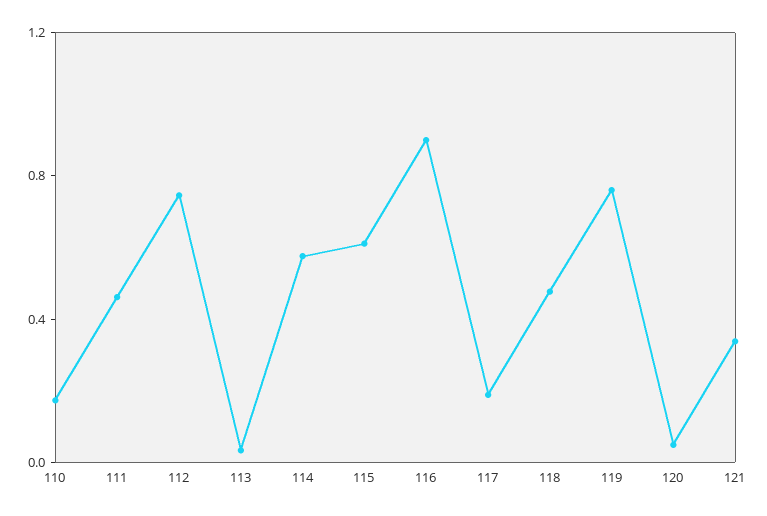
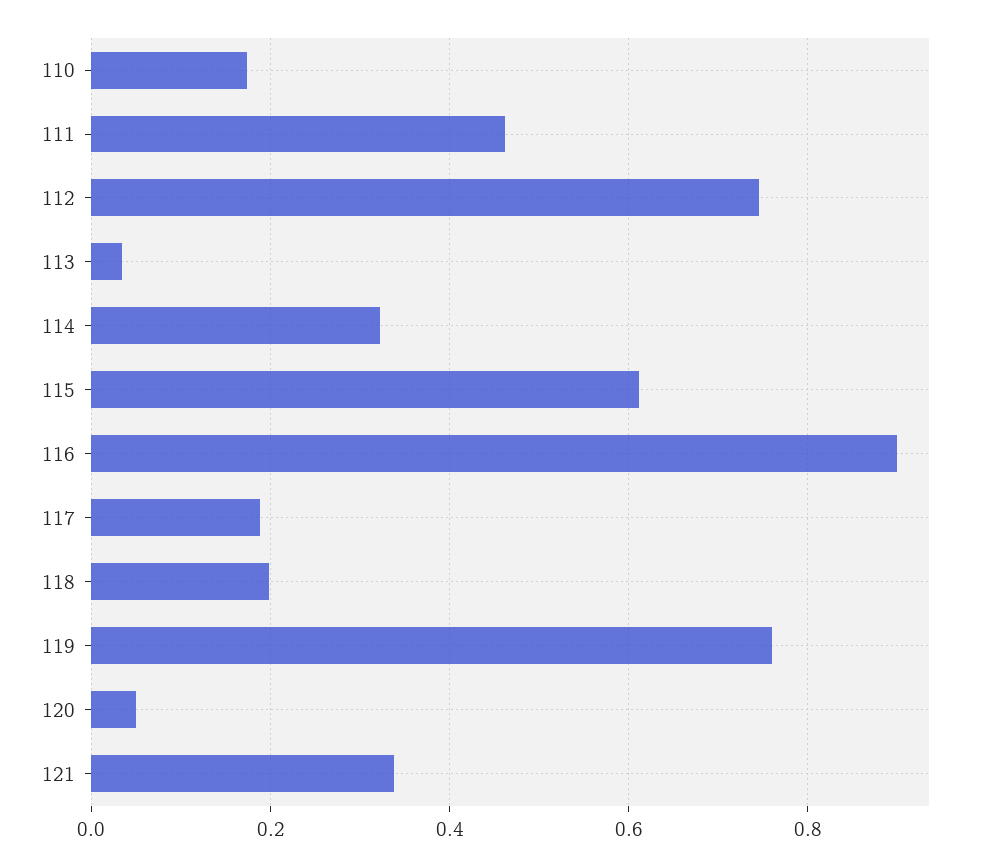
114: 0.6 -> 0.32
118: 0.5 -> 0.2

